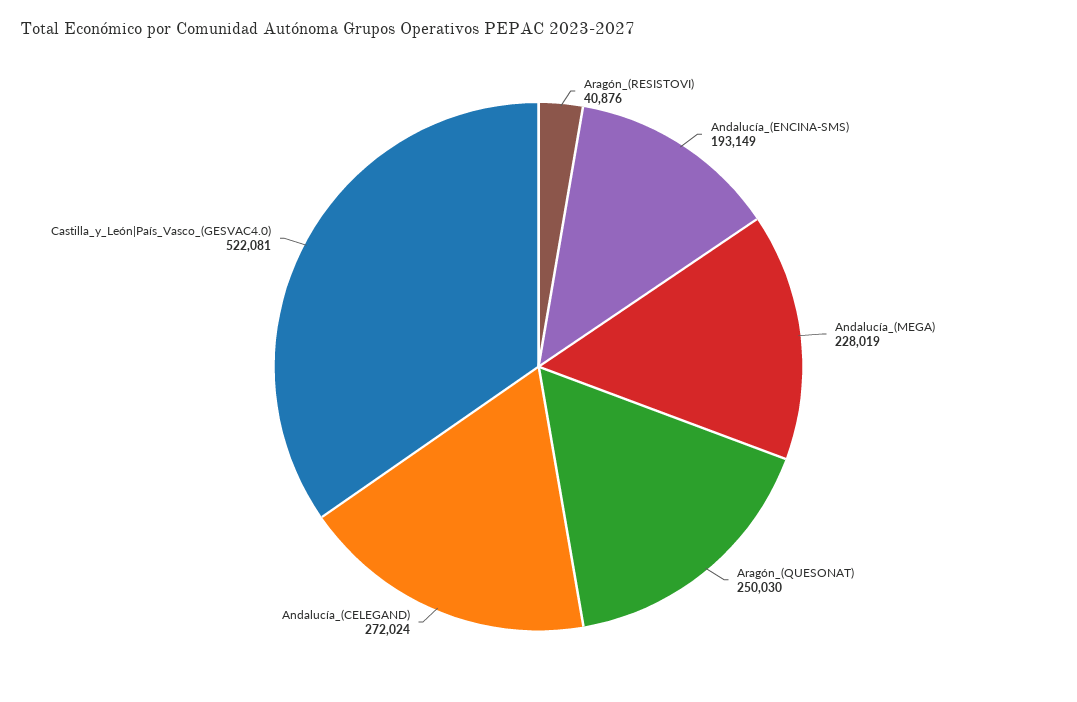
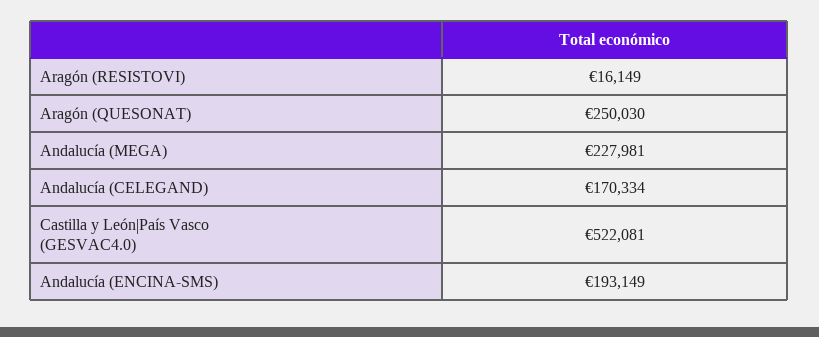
Aragón_(RESISTOVI): 40876 -> 16149
Andalucía_(MEGA): 228019 -> 227981
Andalucía_(CELEGAND): 272024 -> 170334

